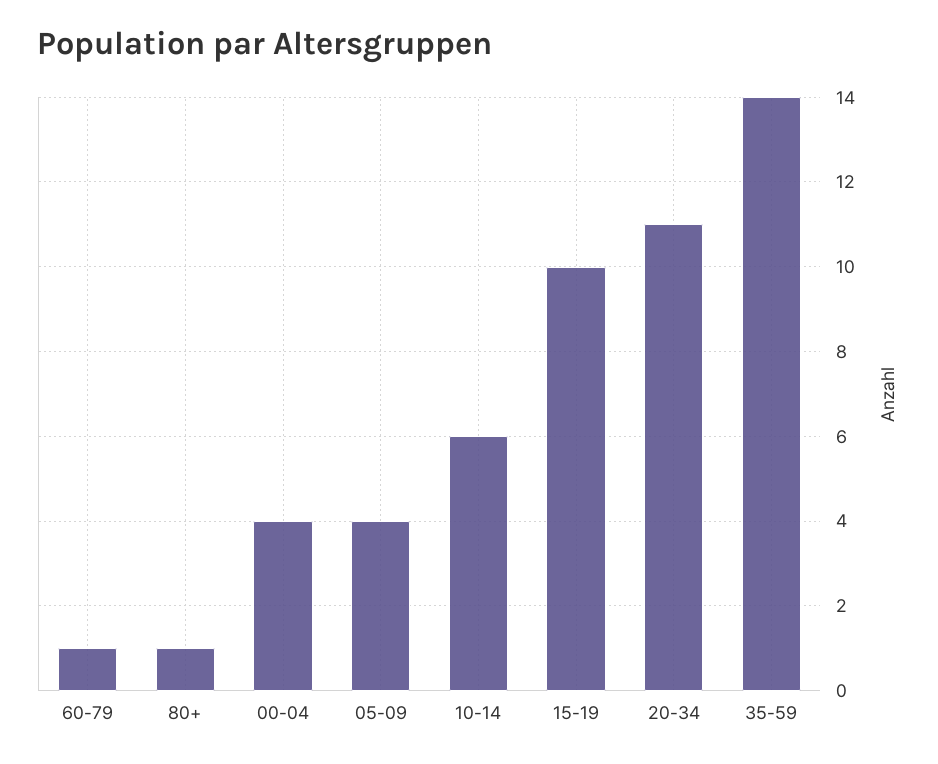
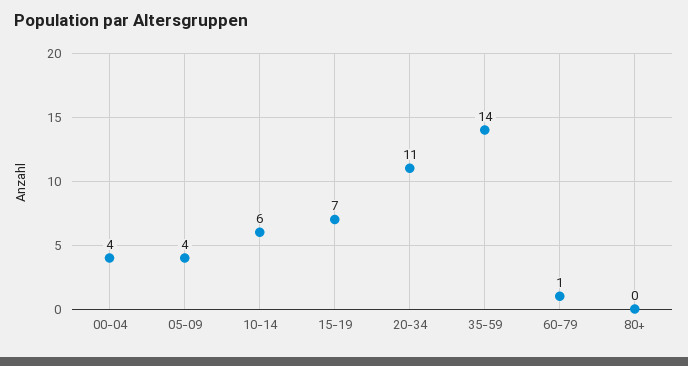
80+: 1 -> 0
15-19: 10 -> 7

